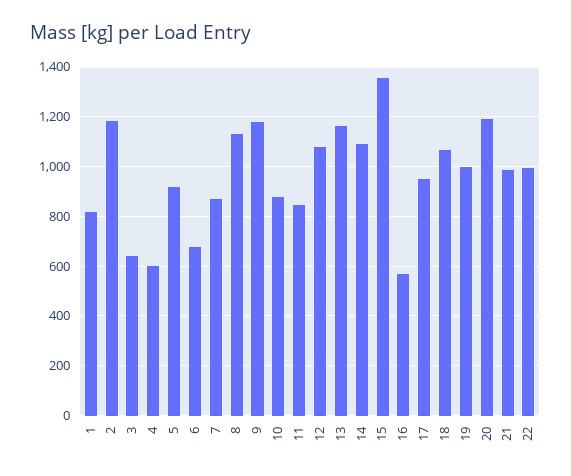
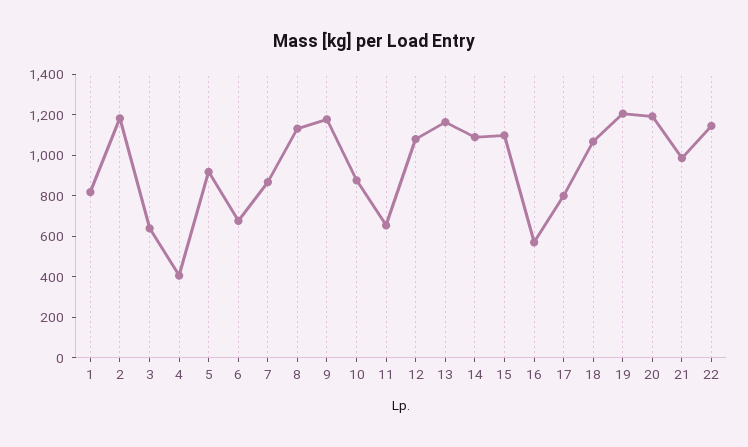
4: 600 -> 400
11: 850 -> 650
15: 1350 -> 1100
17: 950 -> 800
19: 1000 -> 1200
22: 1000 -> 1150

